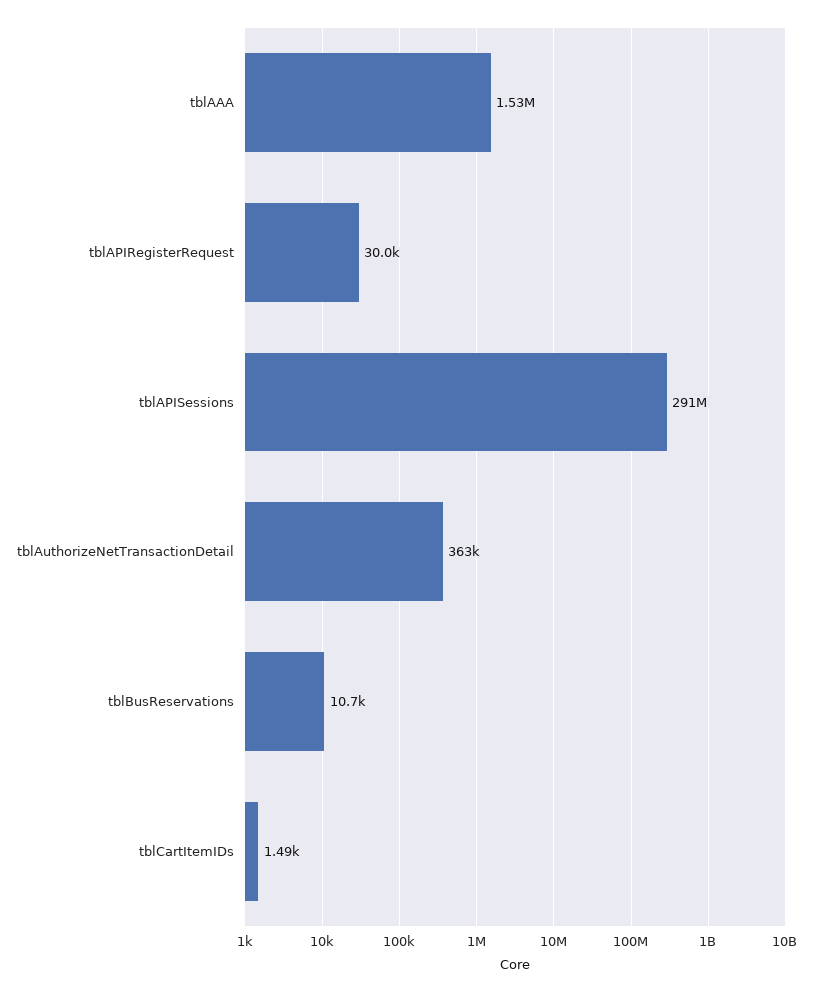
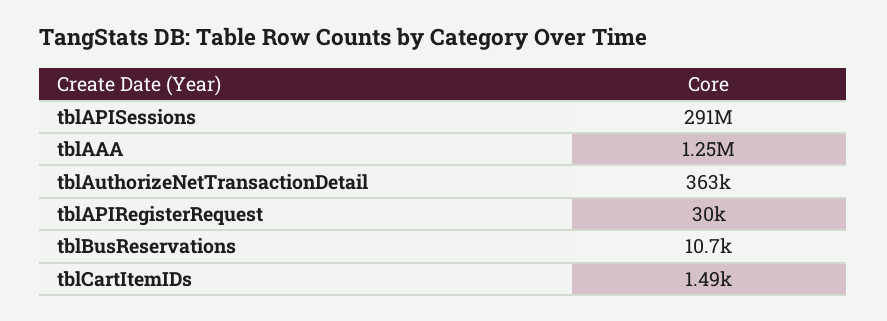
tblAAA: 1530000 -> 1250000

